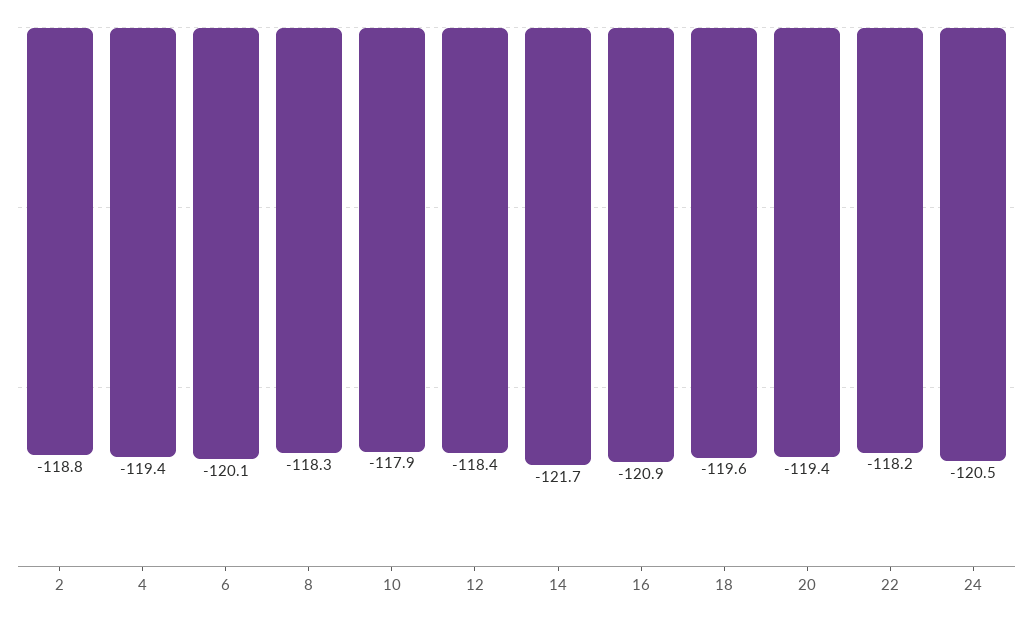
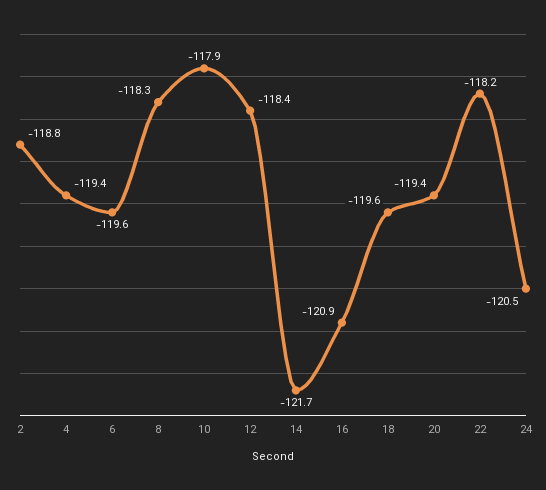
6: -120.1 -> -119.6

